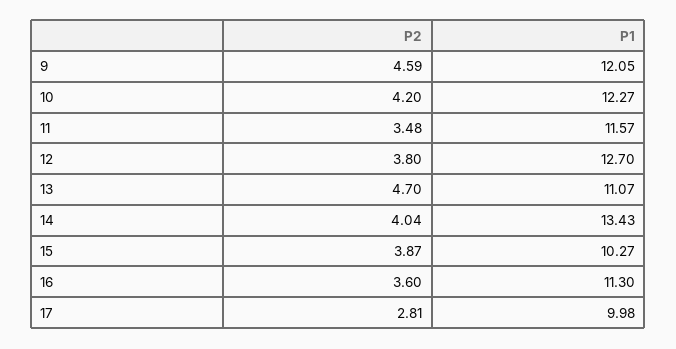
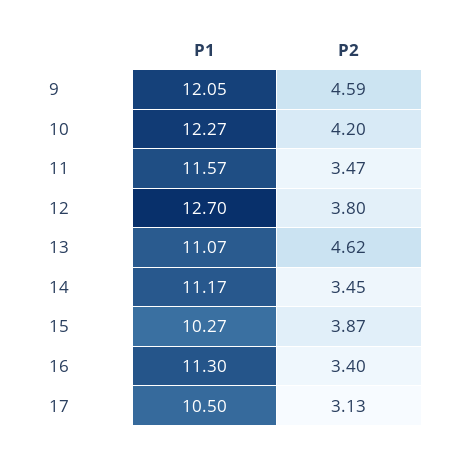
P2, 11: 3.48 -> 3.47
P2, 13: 4.7 -> 4.62
P2, 14: 4.04 -> 3.45
P1, 14: 13.43 -> 11.17
P2, 16: 3.6 -> 3.4
P2, 17: 2.81 -> 3.13
P1, 17: 9.98 -> 10.5

